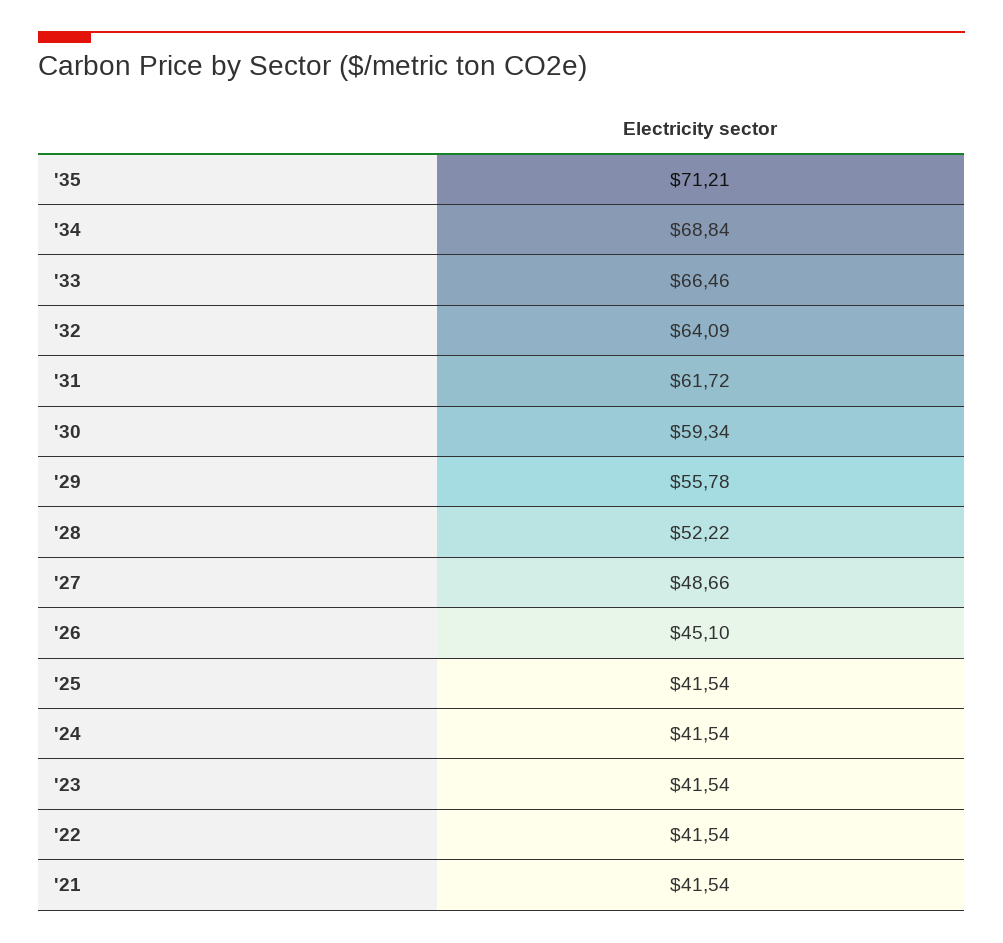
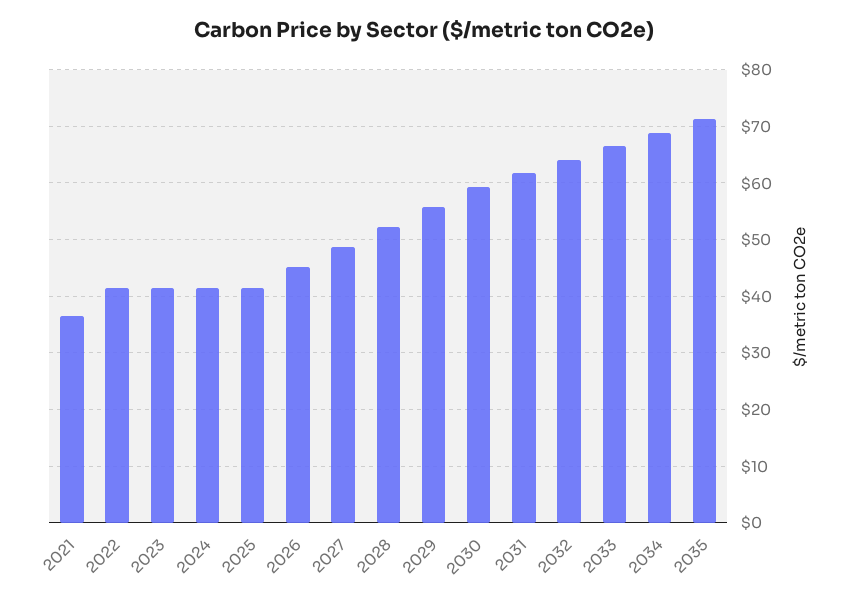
'21: 41.54 -> 36

